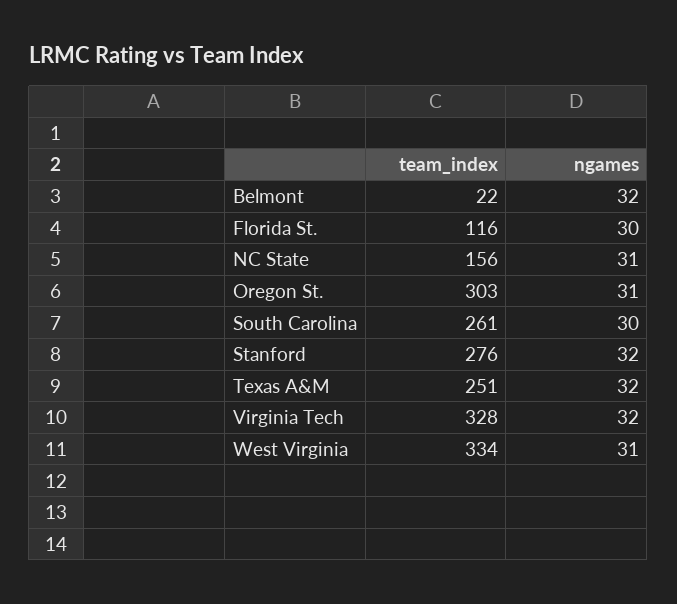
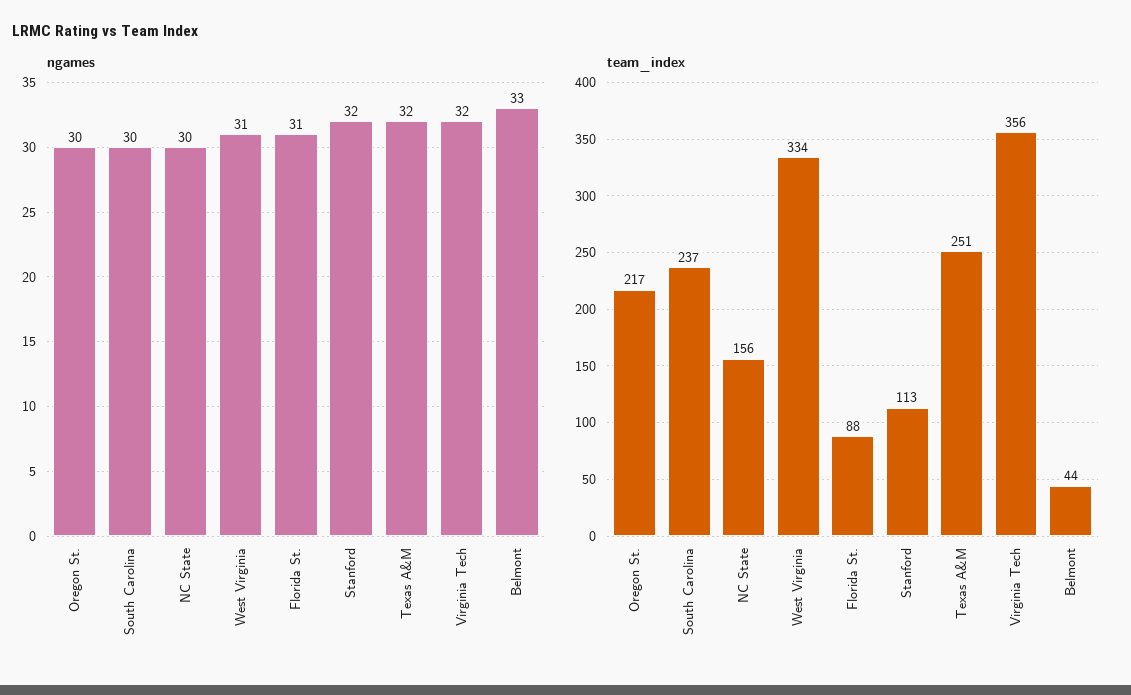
team_index, Belmont: 22 -> 44
ngames, Belmont: 32 -> 33
team_index, Florida St.: 116 -> 88
ngames, Florida St.: 30 -> 31
ngames, NC State: 31 -> 30
team_index, Oregon St.: 303 -> 217
ngames, Oregon St.: 31 -> 30
team_index, South Carolina: 261 -> 237
team_index, Stanford: 276 -> 113
team_index, Virginia Tech: 328 -> 356

